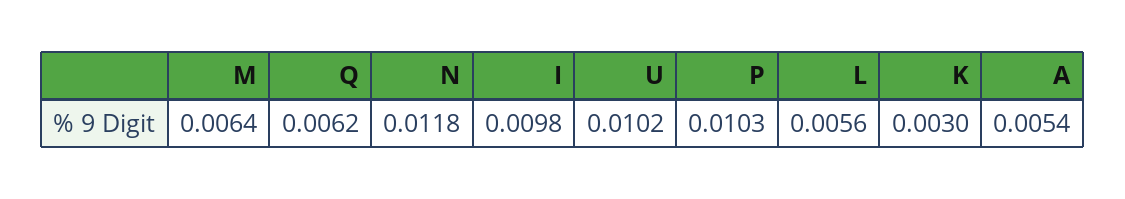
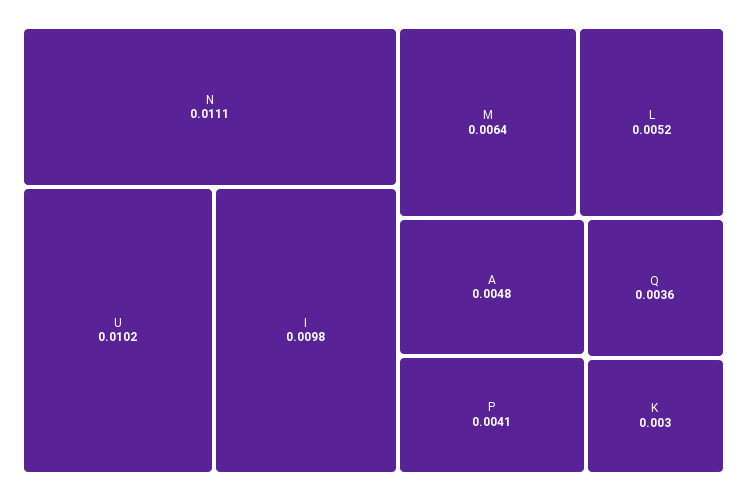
Q: 0.0062 -> 0.0036
N: 0.0118 -> 0.0111
P: 0.0103 -> 0.0041
L: 0.0056 -> 0.0052
A: 0.0054 -> 0.0048

